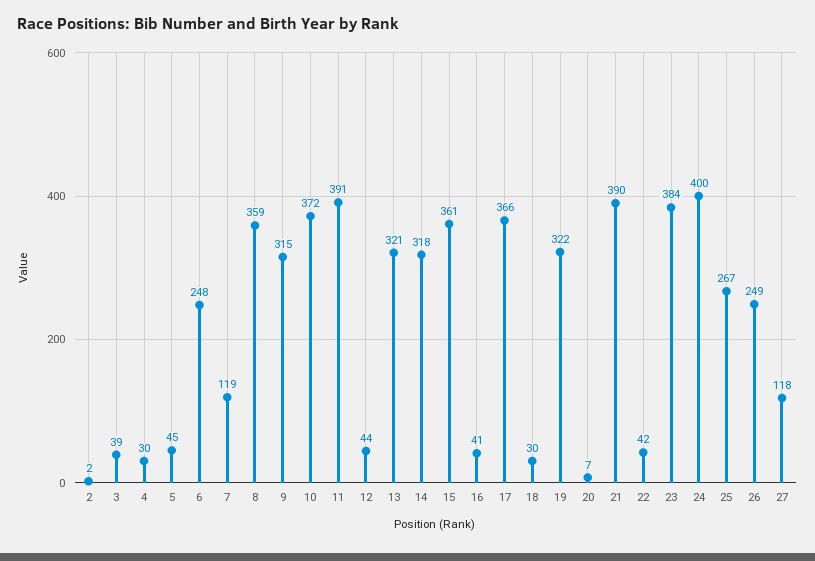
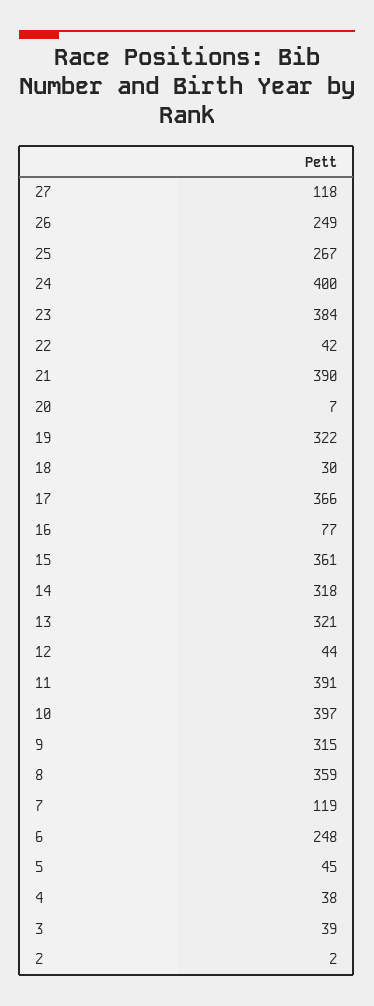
4: 30 -> 38
10: 372 -> 397
16: 41 -> 77

